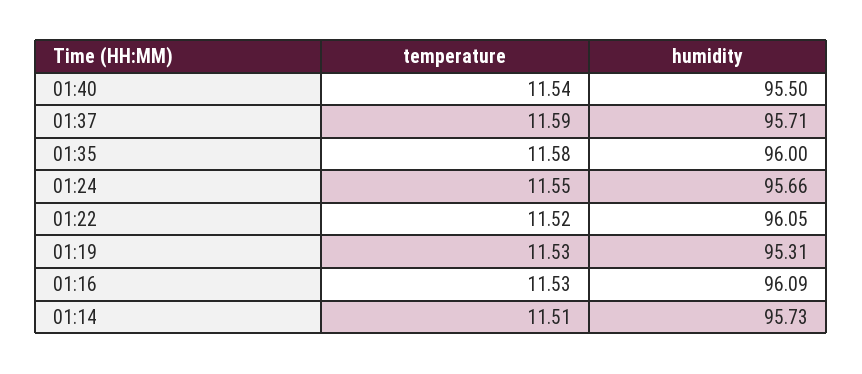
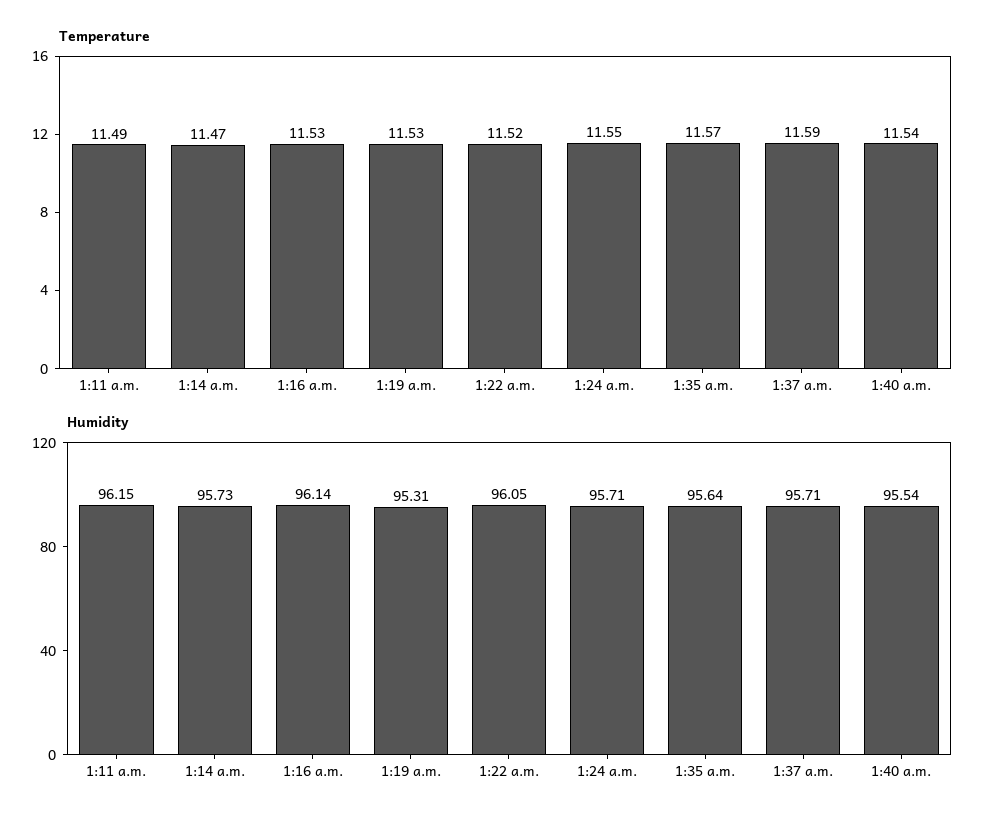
humidity, 01:40: 95.5 -> 95.54
temperature, 01:35: 11.58 -> 11.57
humidity, 01:35: 96 -> 95.64
humidity, 01:24: 95.66 -> 95.71
humidity, 01:16: 96.09 -> 96.14
temperature, 01:14: 11.51 -> 11.47
temperature, 1:11 a.m.: none -> 11.49
humidity, 1:11 a.m.: none -> 96.15

